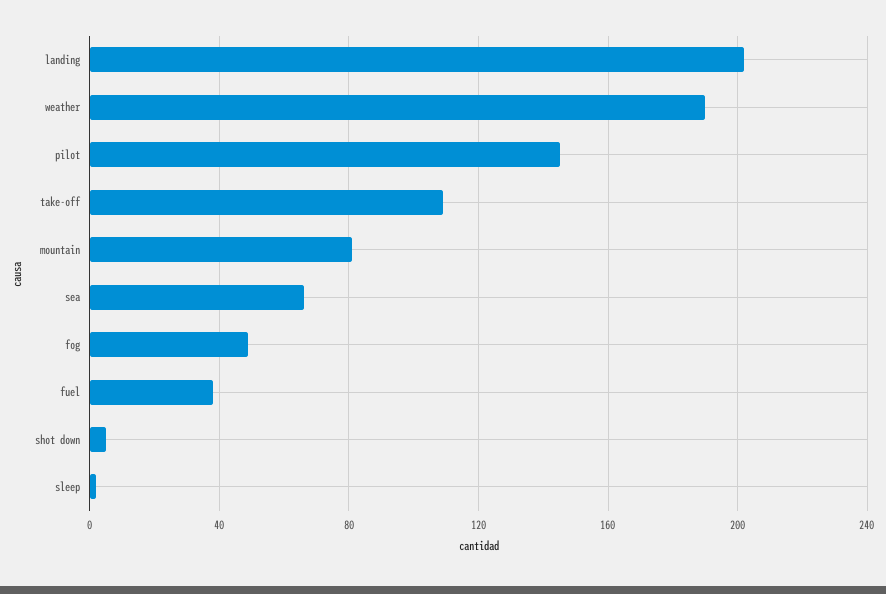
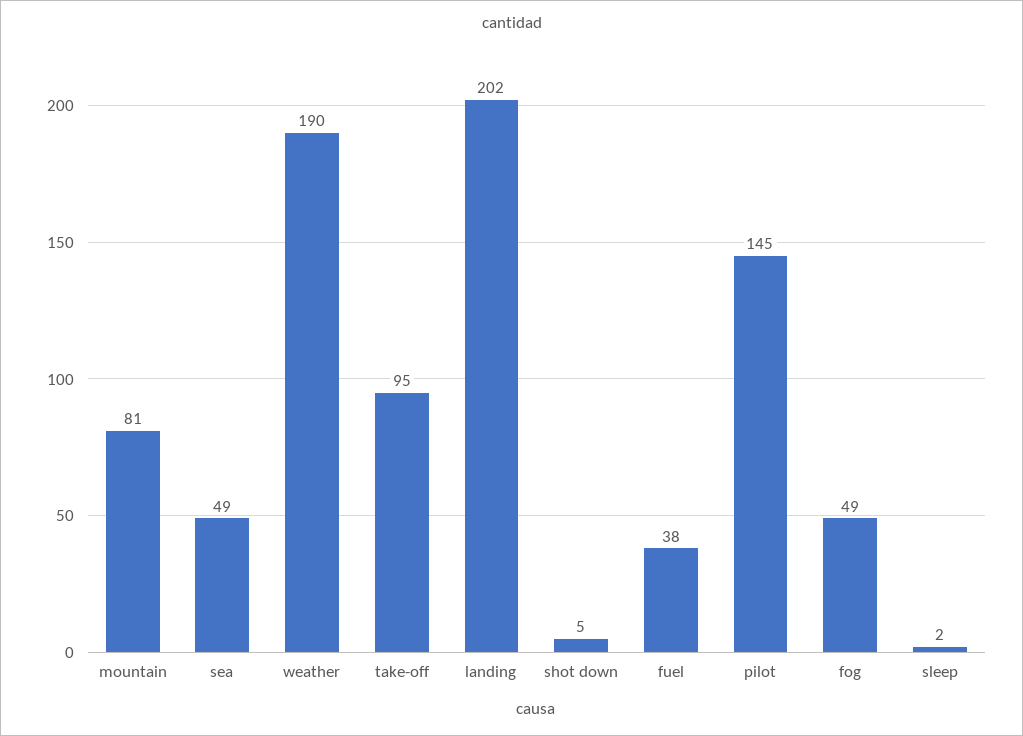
take-off: 110 -> 95
sea: 65 -> 49

